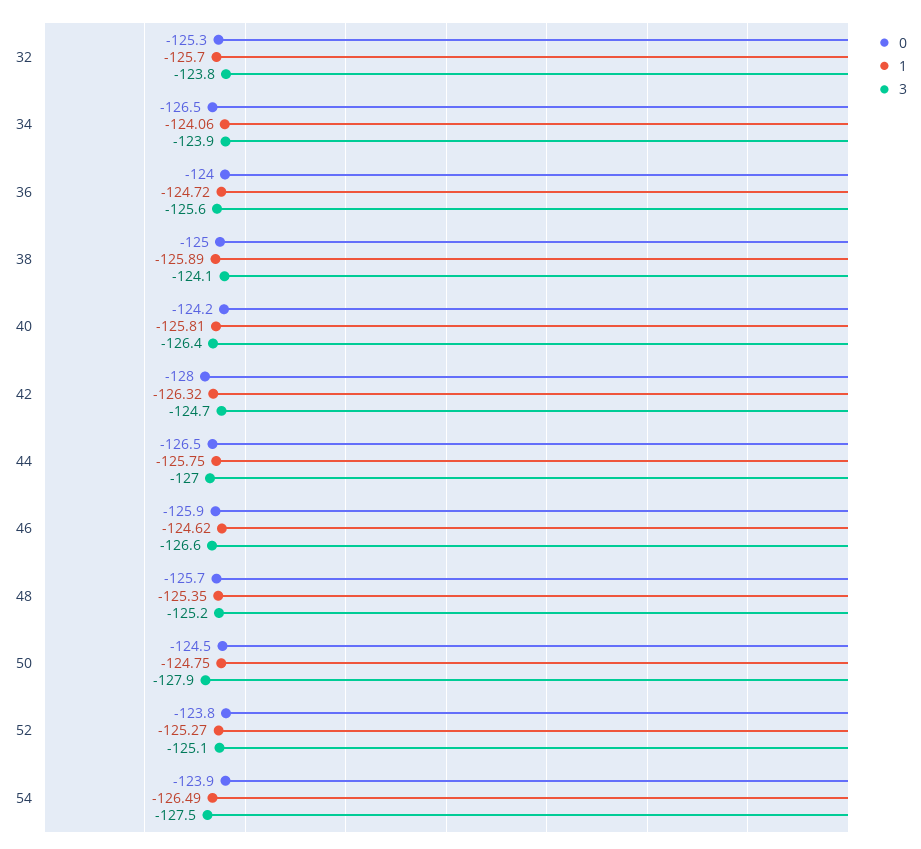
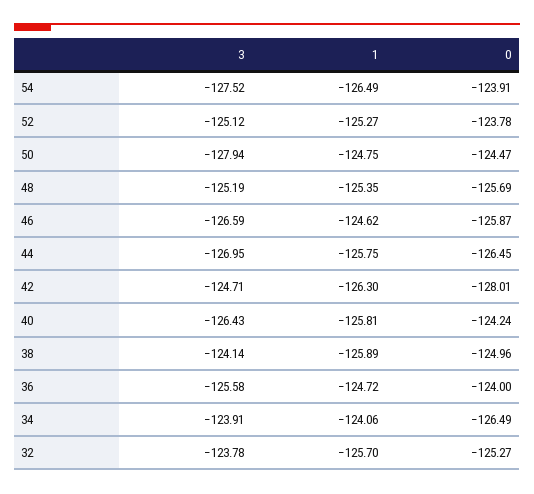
1, 42: -126.32 -> -126.3

